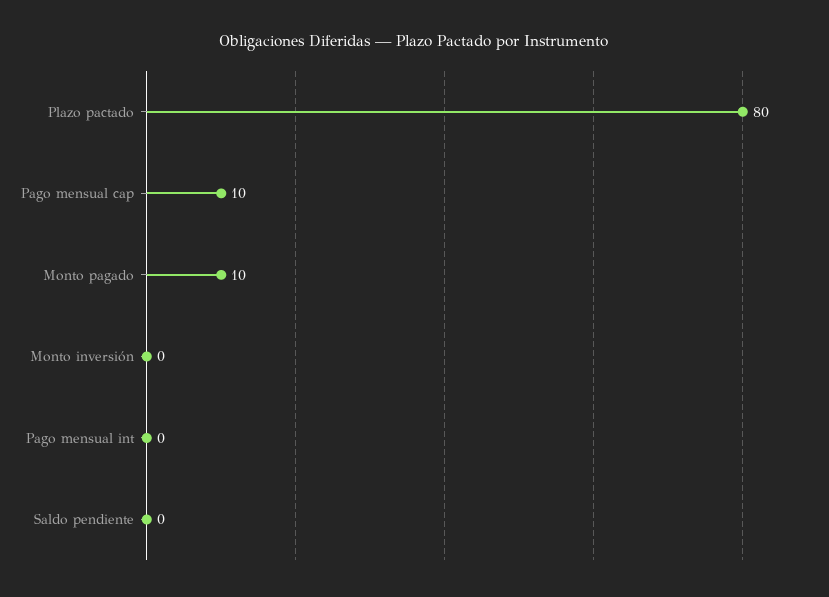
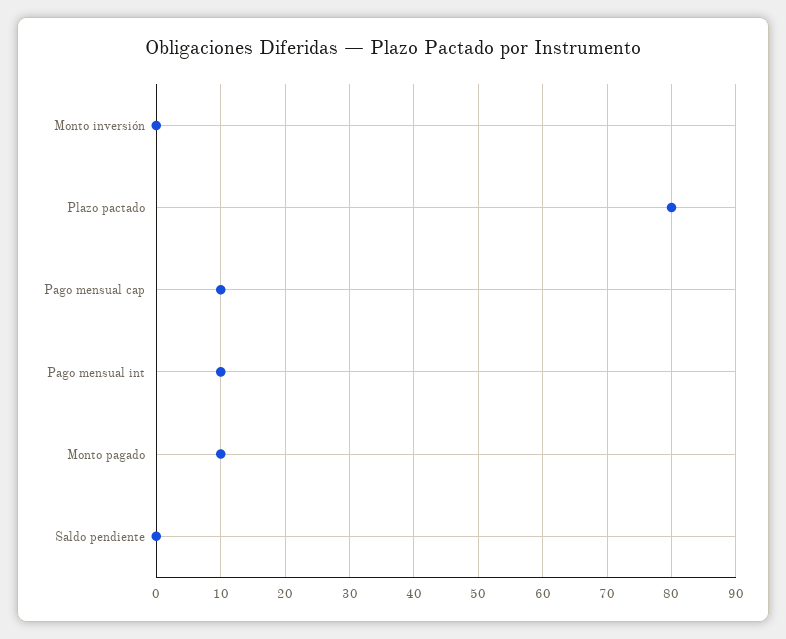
Pago mensual int: 0 -> 10

